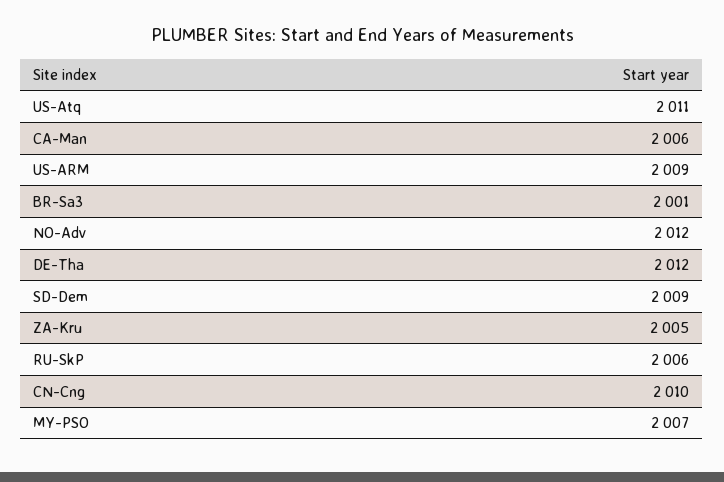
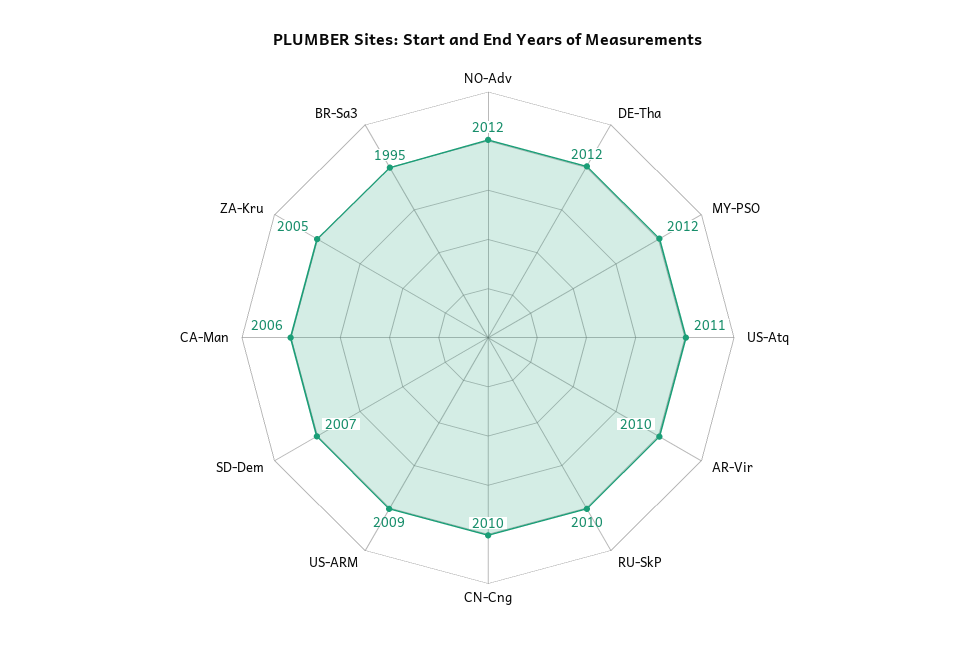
BR-Sa3: 2001 -> 1995
SD-Dem: 2009 -> 2007
RU-SkP: 2006 -> 2010
MY-PSO: 2007 -> 2012
AR-Vir: none -> 2010

